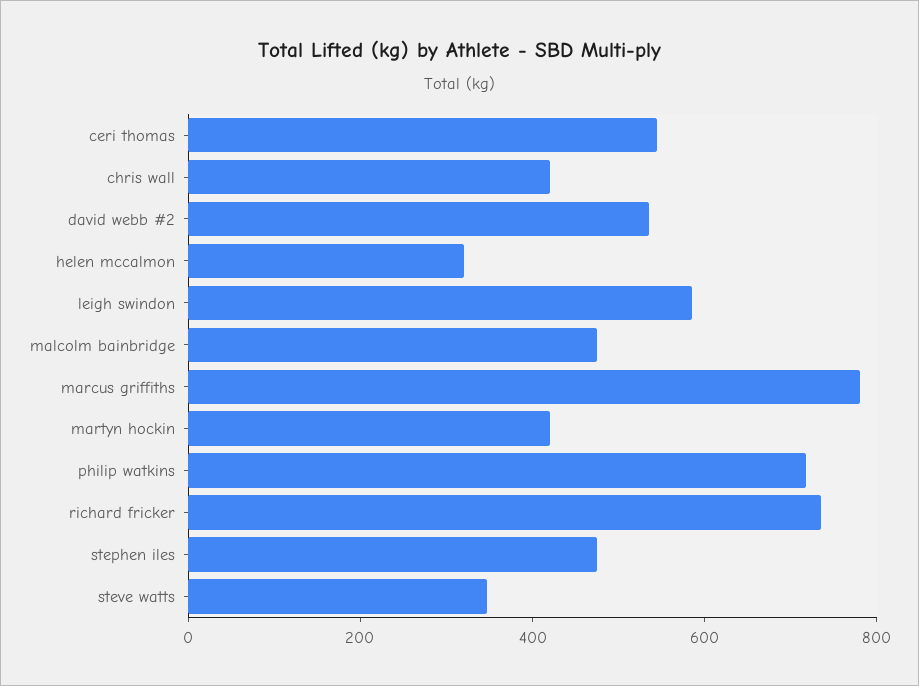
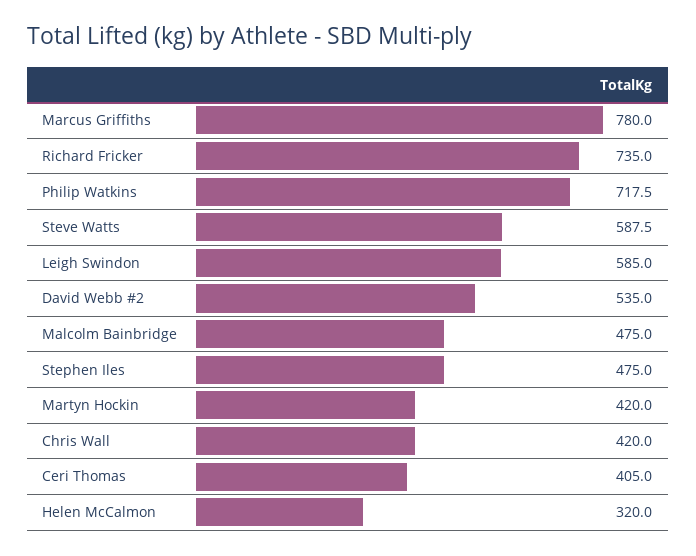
ceri thomas: 550 -> 405
steve watts: 350 -> 587.5

